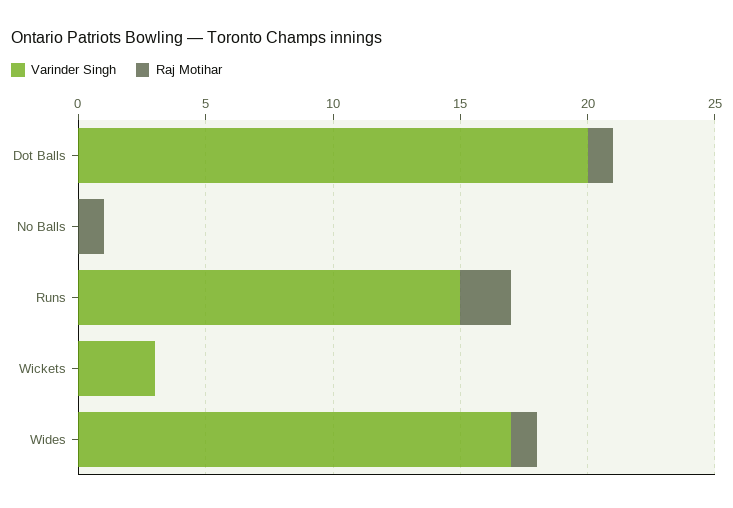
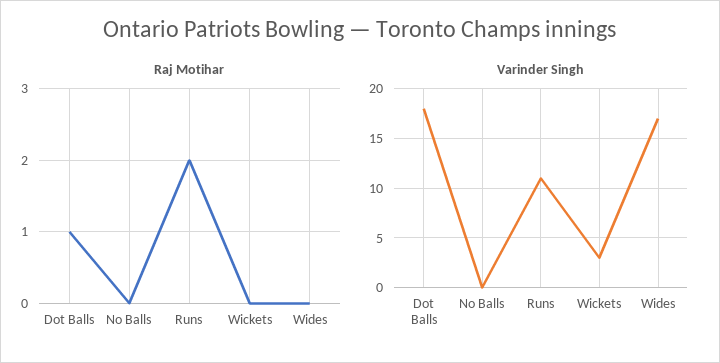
Varinder Singh, Dot Balls: 20 -> 18
Raj Motihar, No Balls: 1 -> 0
Varinder Singh, Runs: 15 -> 11
Raj Motihar, Wides: 1 -> 0

